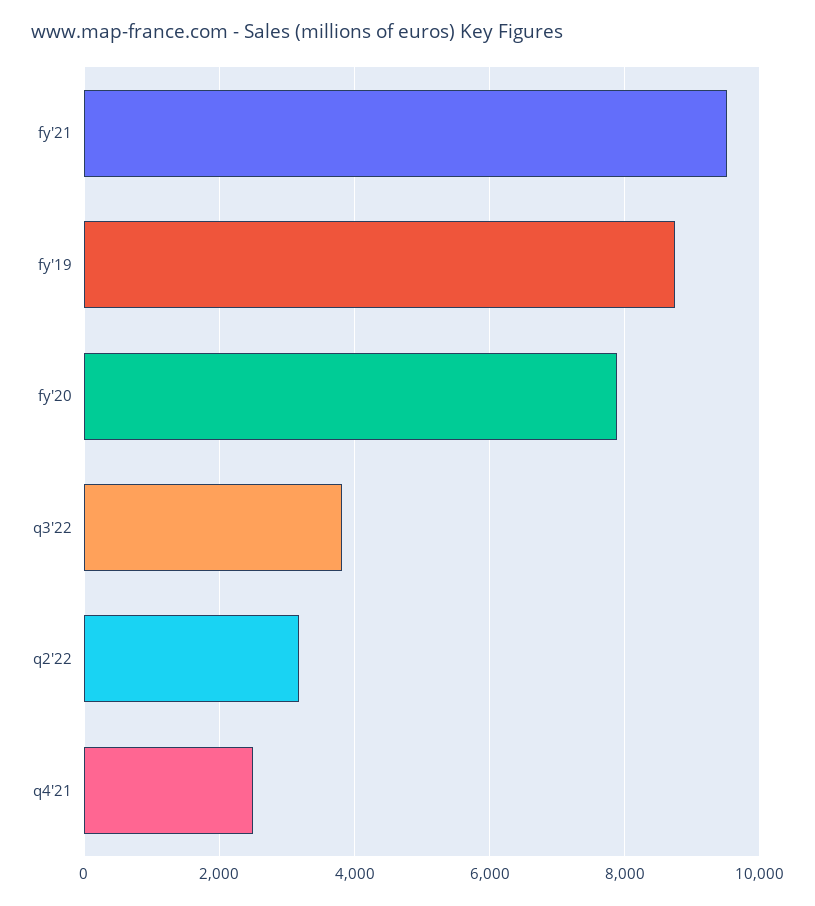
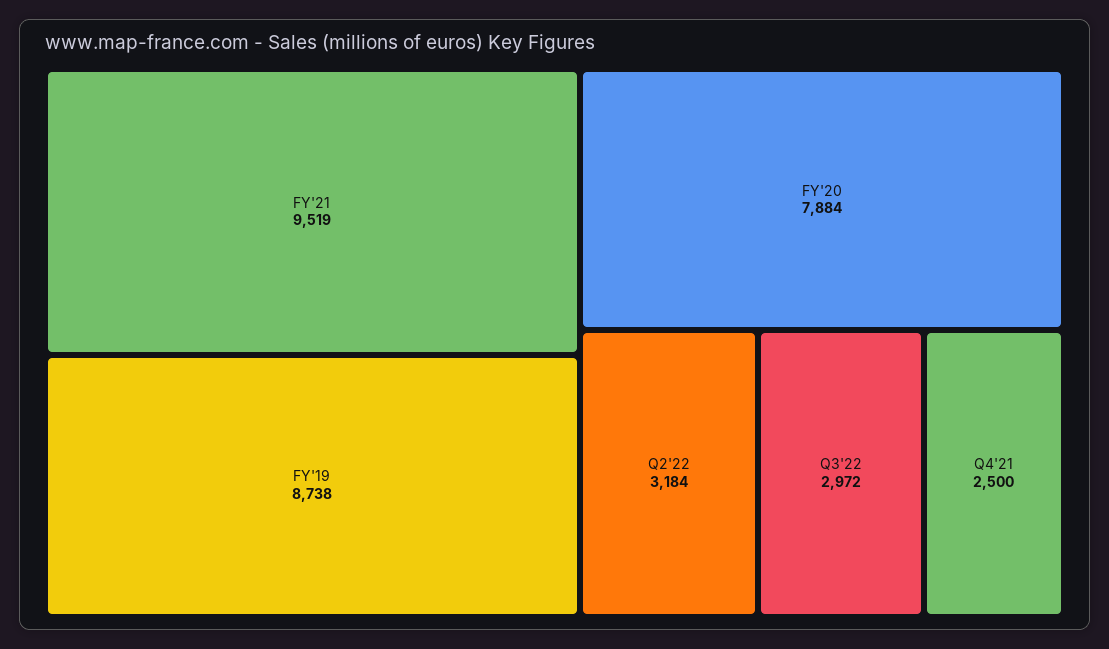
q3'22: 3800 -> 2972

